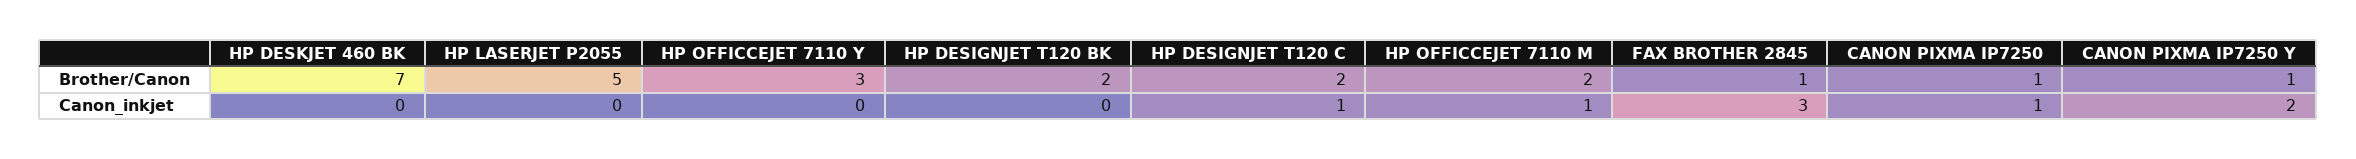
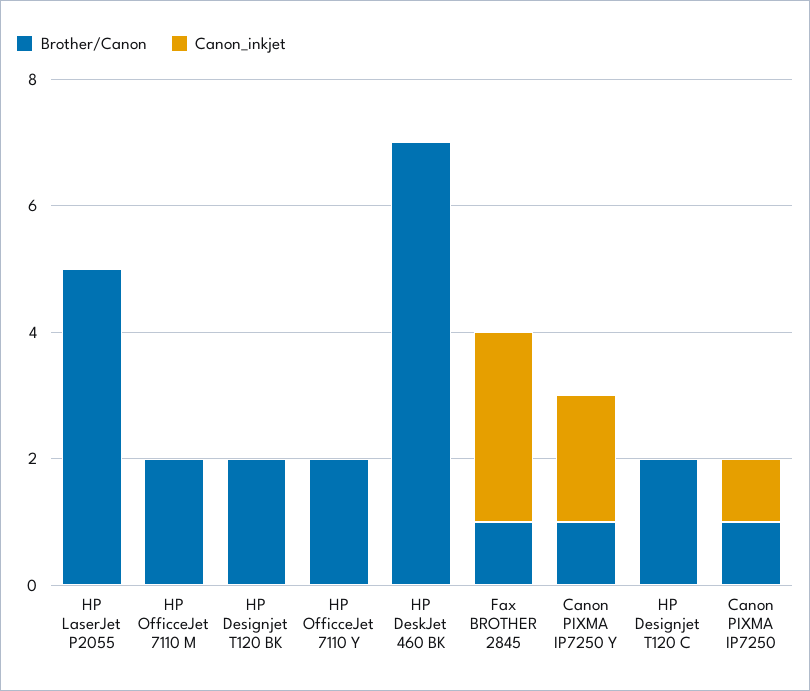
Brother/Canon, HP OFFICCEJET 7110 Y: 3 -> 2
Canon_inkjet, HP DESIGNJET T120 C: 1 -> 0
Canon_inkjet, HP OFFICCEJET 7110 M: 1 -> 0

